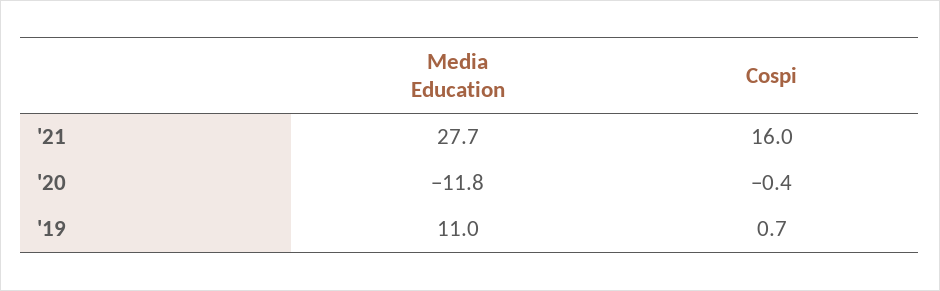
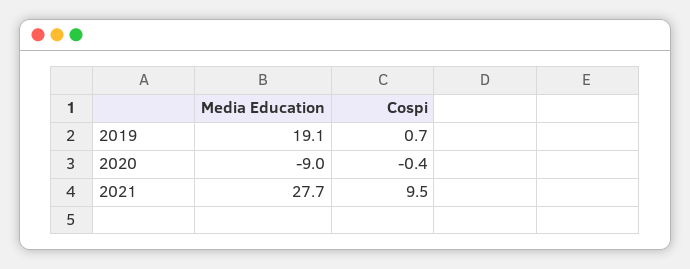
Cospi, '21: 16 -> 9.5
Media Education, '20: -11.8 -> -9
Media Education, '19: 11 -> 19.1

